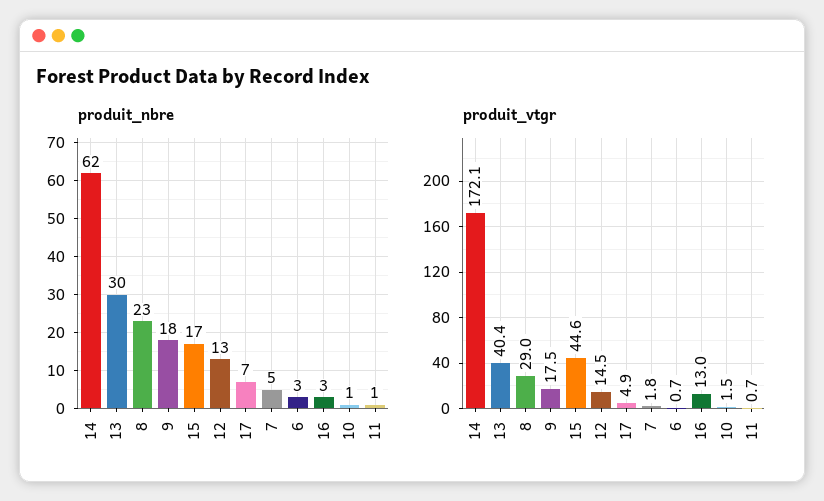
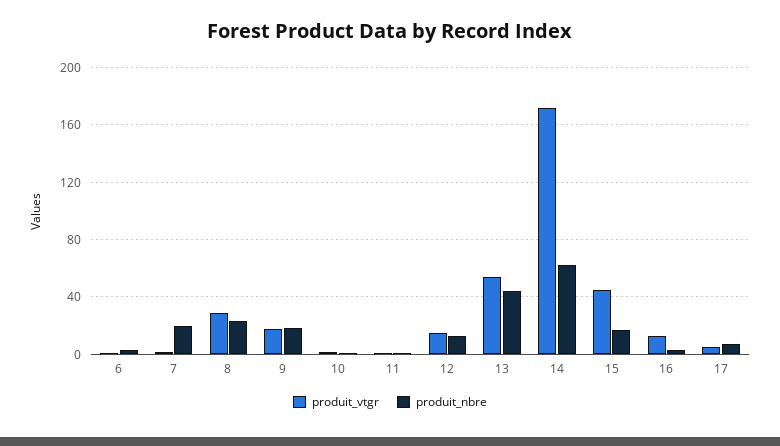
produit_nbre, 13: 30 -> 45
produit_nbre, 7: 5 -> 20
produit_vtgr, 13: 40.4 -> 55

